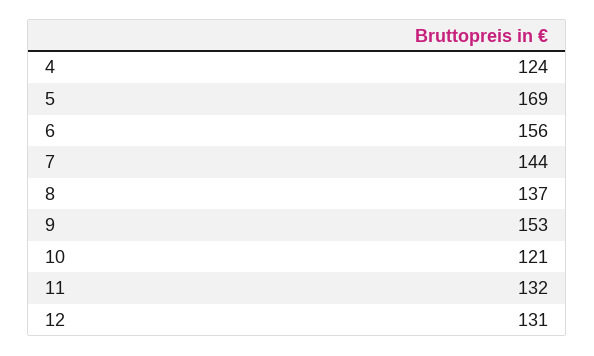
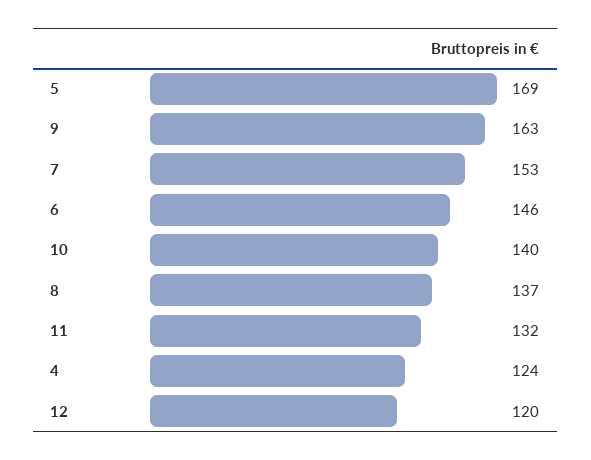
6: 156 -> 146
7: 144 -> 153
9: 153 -> 163
10: 121 -> 140
12: 131 -> 120

